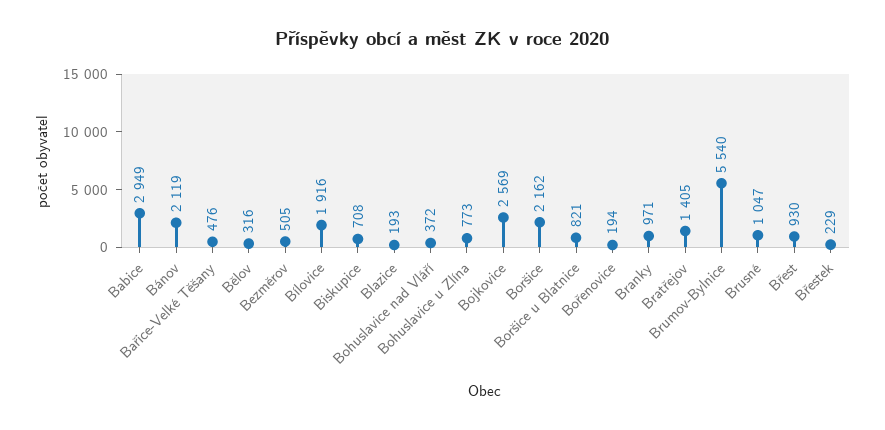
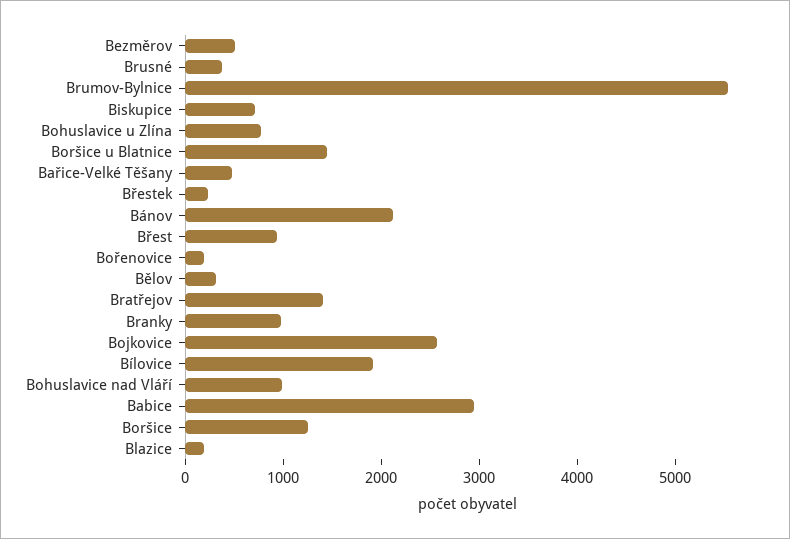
Bohuslavice nad Vláří: 372 -> 1000
Boršice: 2162 -> 1200
Boršice u Blatnice: 821 -> 1400
Brusné: 1047 -> 400

